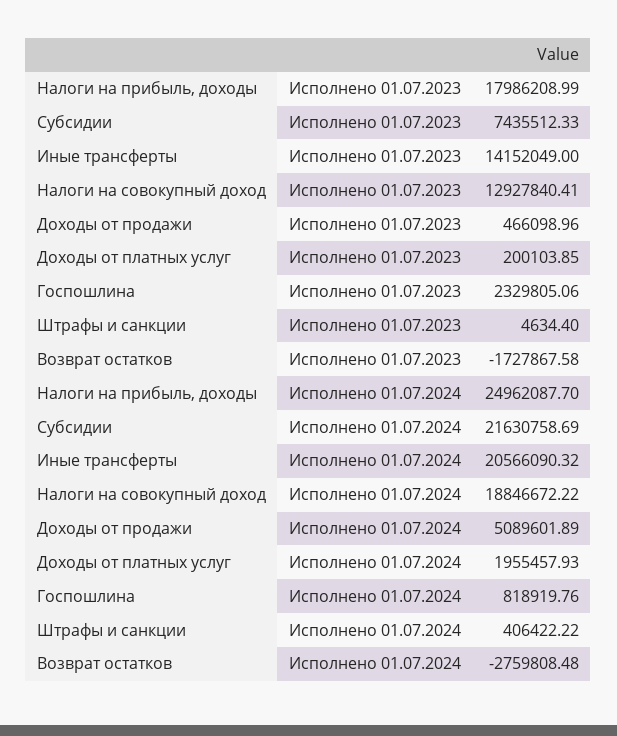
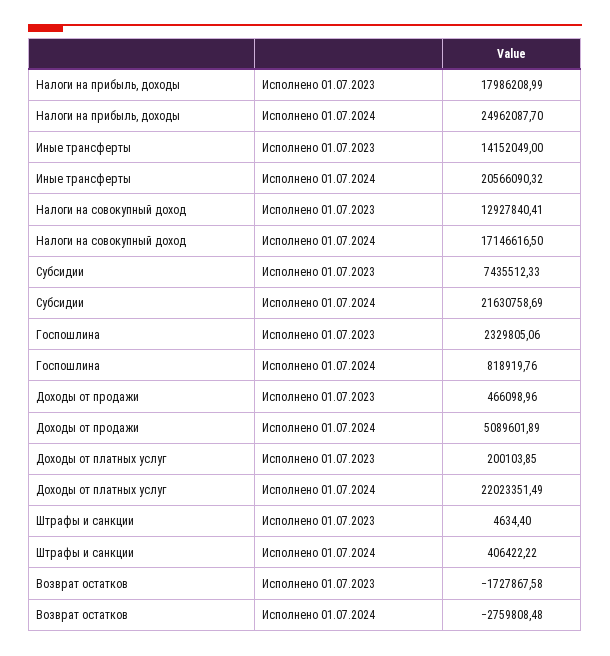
Налоги на совокупный доход, Исполнено 01.07.2024: 18846672.22 -> 17146616.5
Доходы от платных услуг, Исполнено 01.07.2024: 1955457.93 -> 22023351.49

